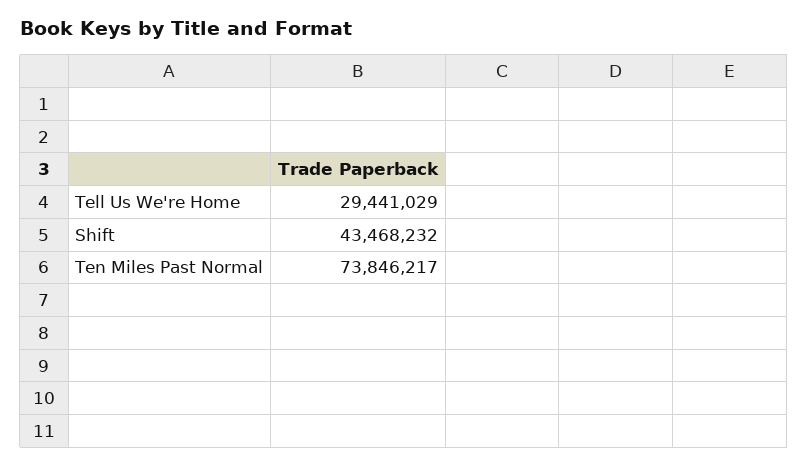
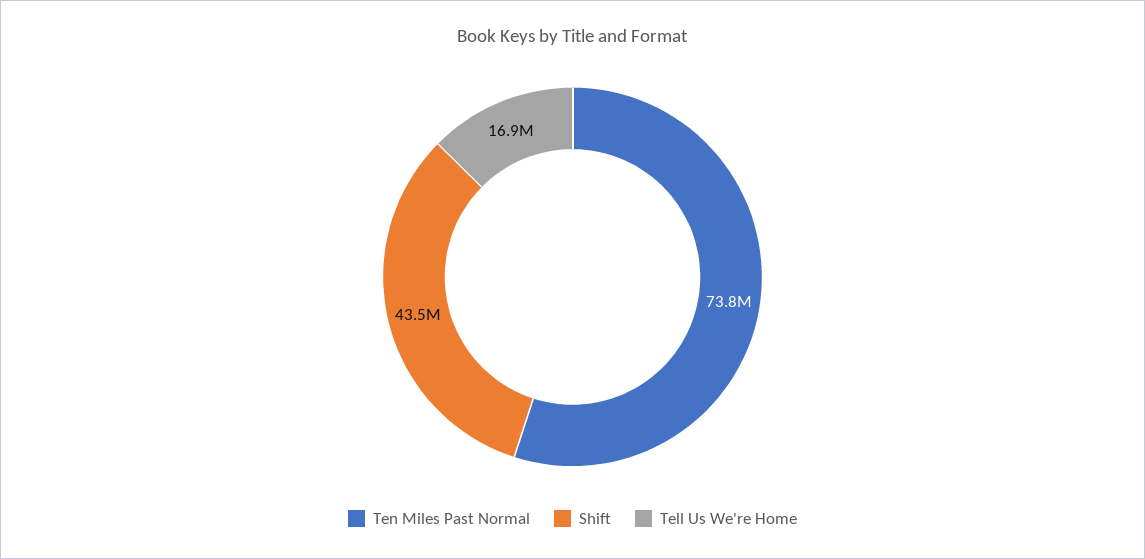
Tell Us We're Home: 29441029 -> 16900000

